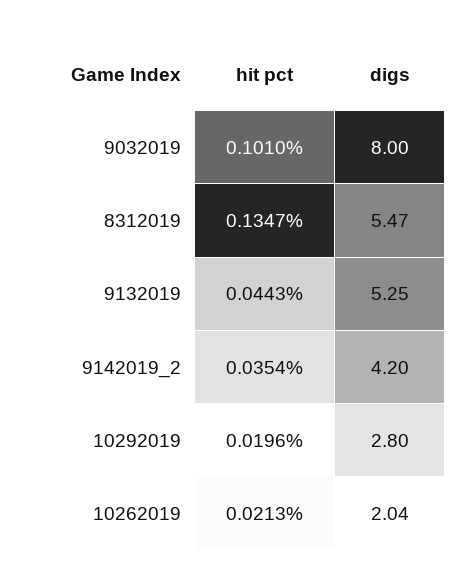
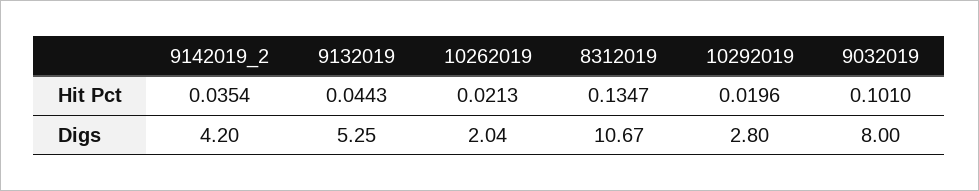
digs, 8312019: 5.47 -> 10.67

